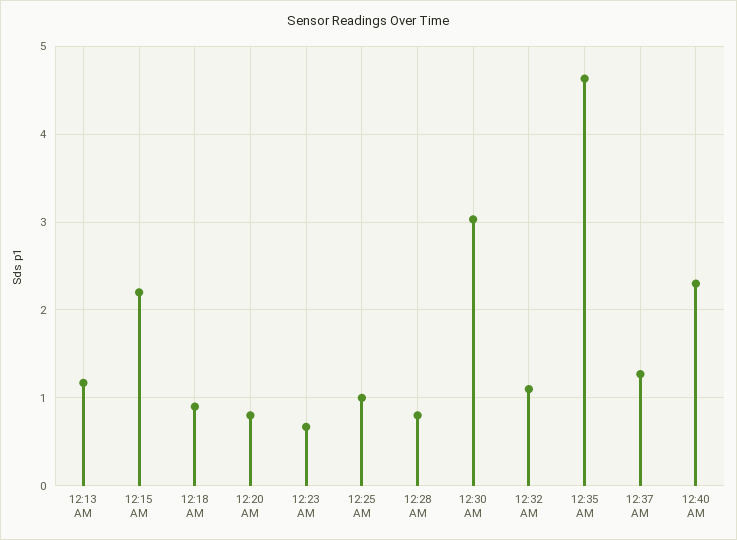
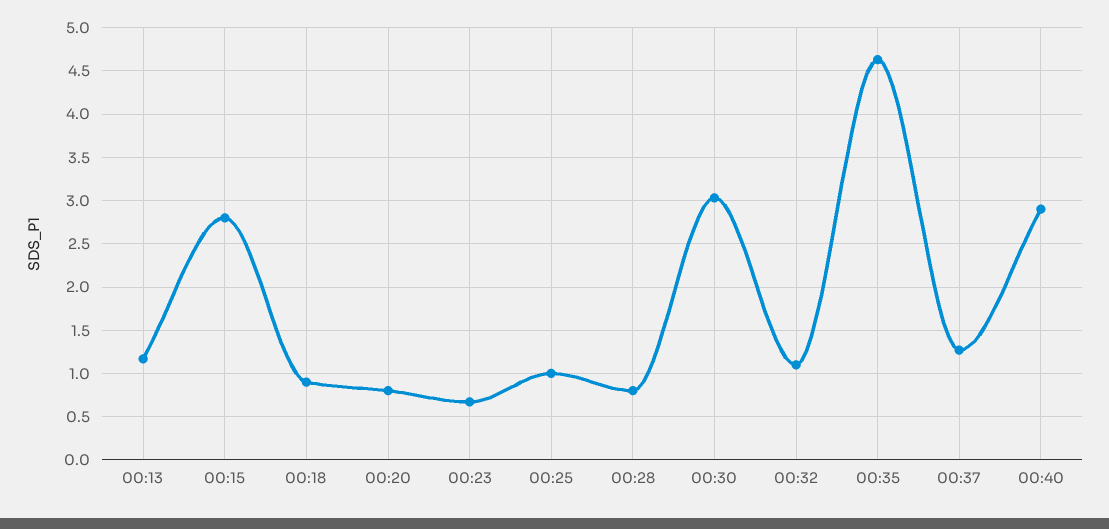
12:15 AM: 2.2 -> 2.8
12:40 AM: 2.3 -> 2.9

